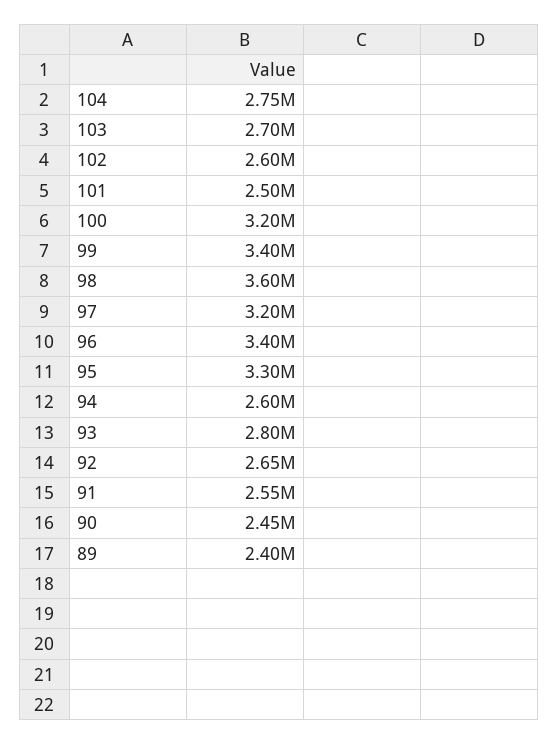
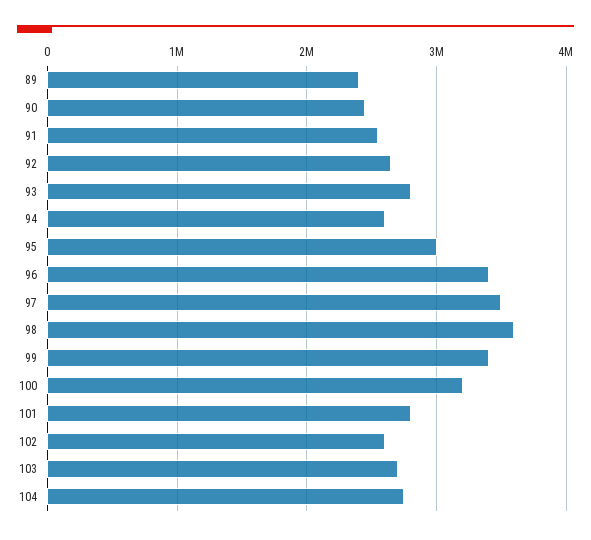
101: 2500000 -> 2800000
97: 3200000 -> 3500000
95: 3300000 -> 3000000

